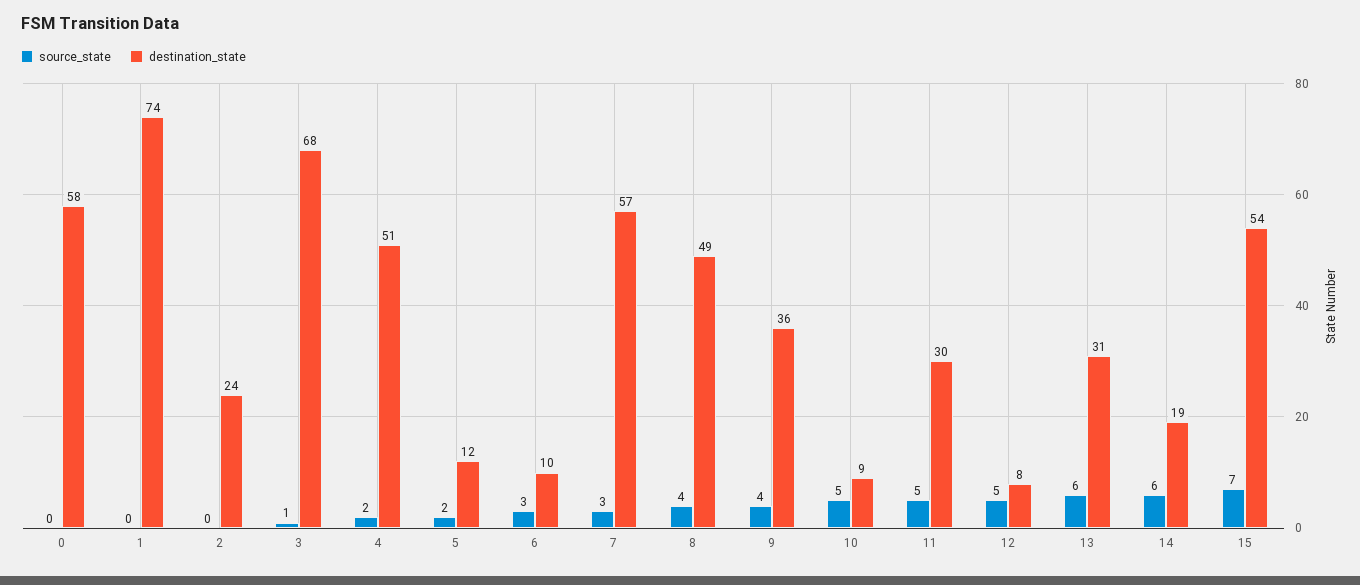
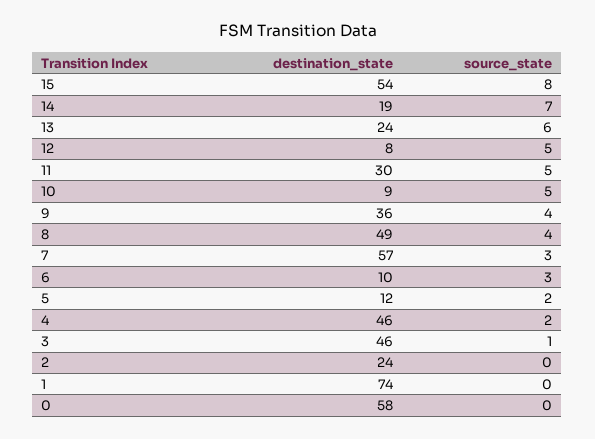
destination_state, 3: 68 -> 46
destination_state, 4: 51 -> 46
destination_state, 13: 31 -> 24
source_state, 14: 6 -> 7
source_state, 15: 7 -> 8

